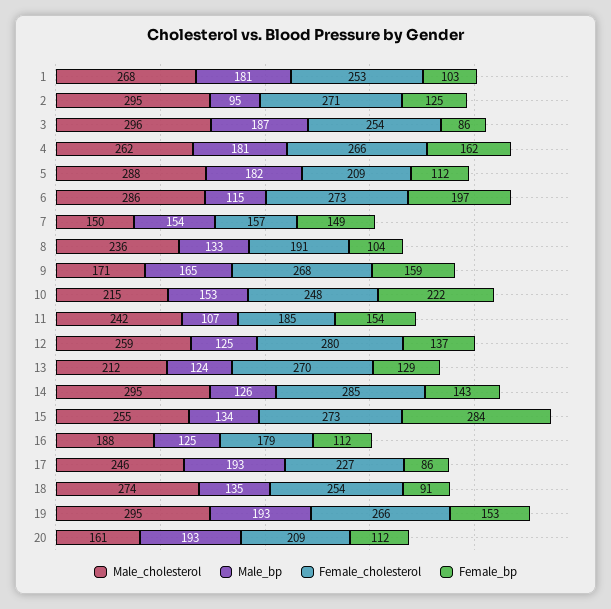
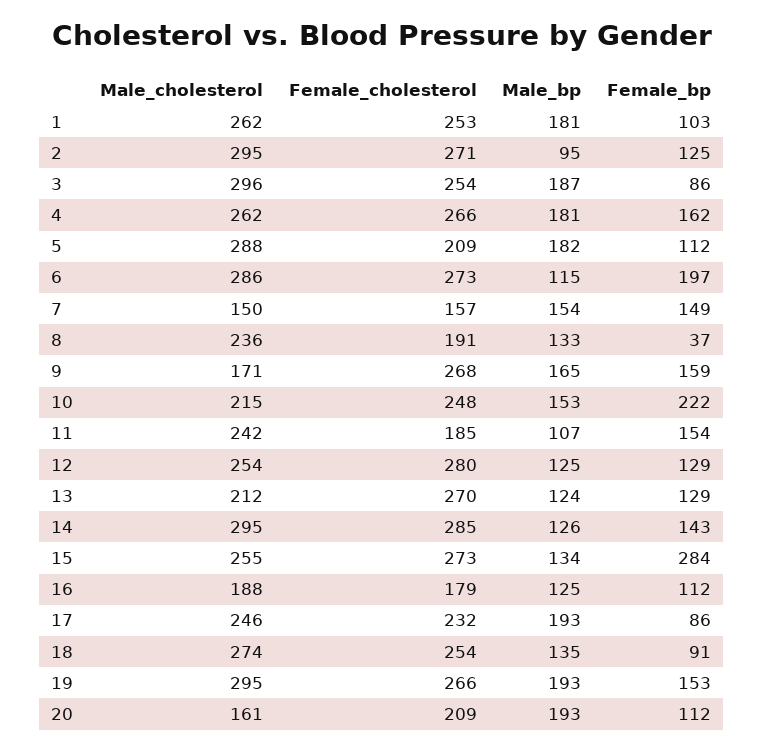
Male_cholesterol, 1: 268 -> 262
Female_bp, 8: 104 -> 37
Male_cholesterol, 12: 259 -> 254
Female_bp, 12: 137 -> 129
Female_cholesterol, 17: 227 -> 232

